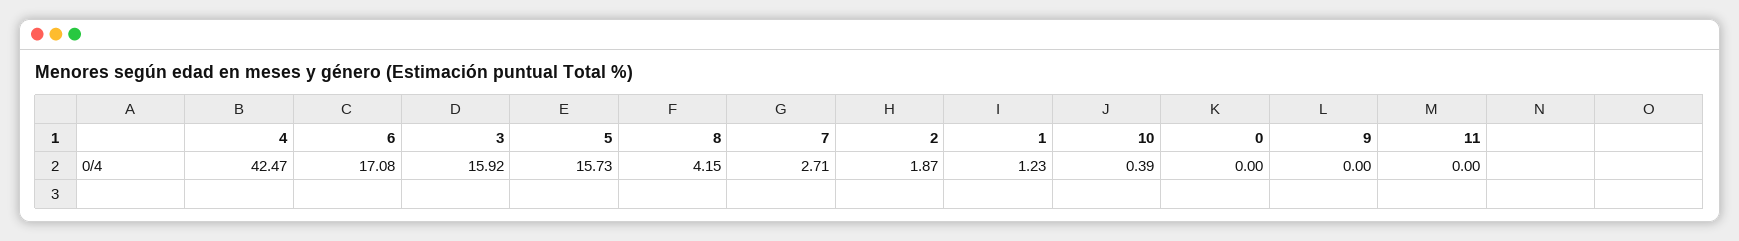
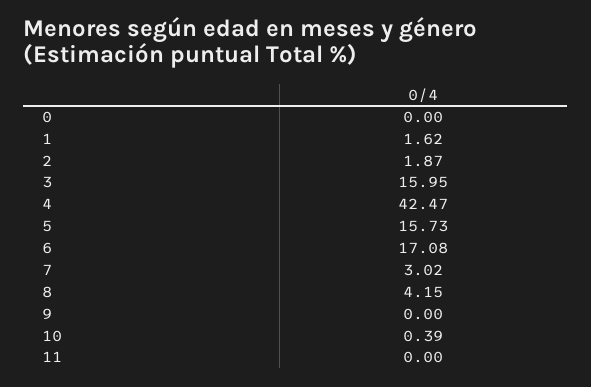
3: 15.92 -> 15.95
7: 2.71 -> 3.02
1: 1.23 -> 1.62

